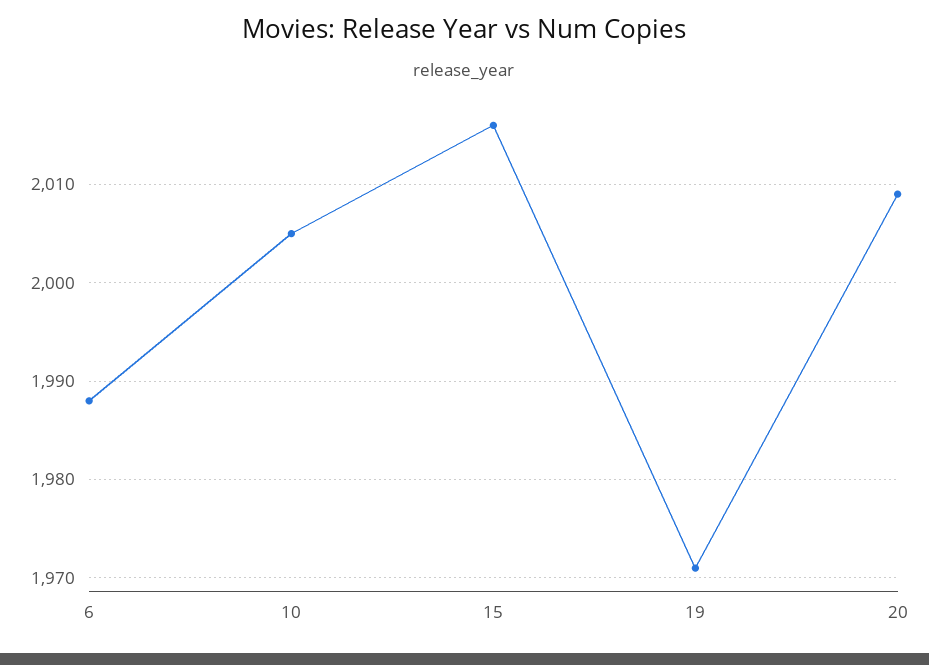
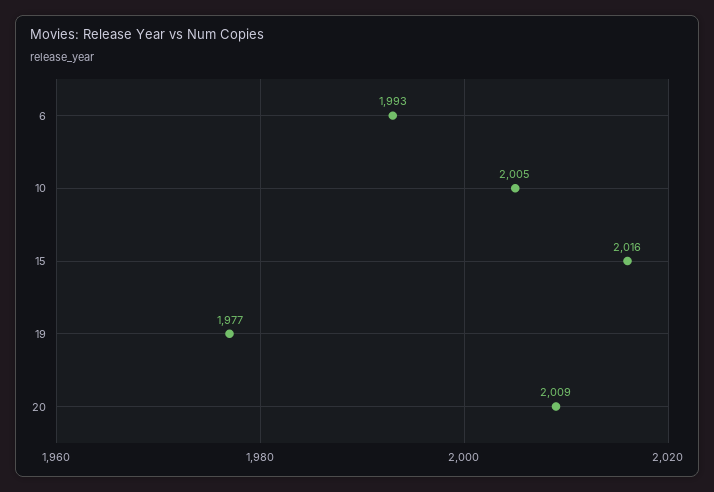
6: 1988 -> 1993
19: 1971 -> 1977

